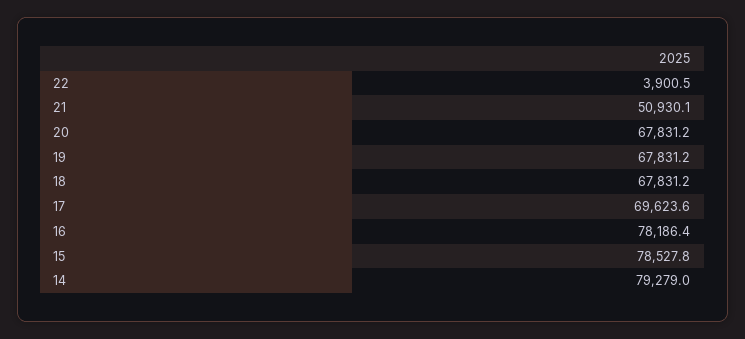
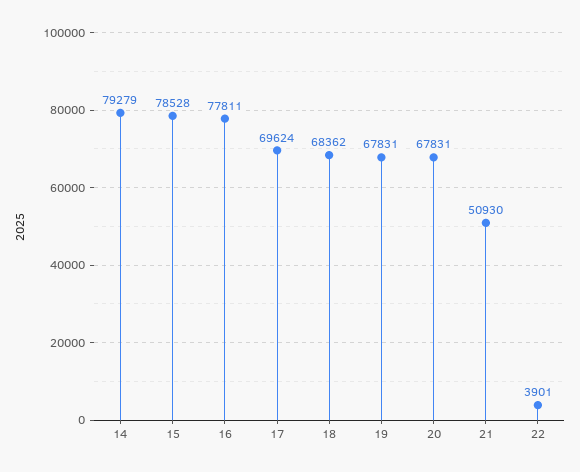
18: 67831.2 -> 68362
16: 78186.4 -> 77811

